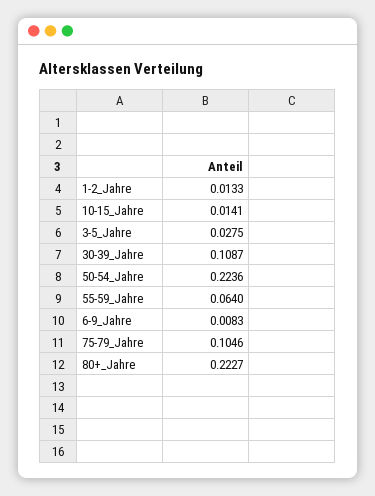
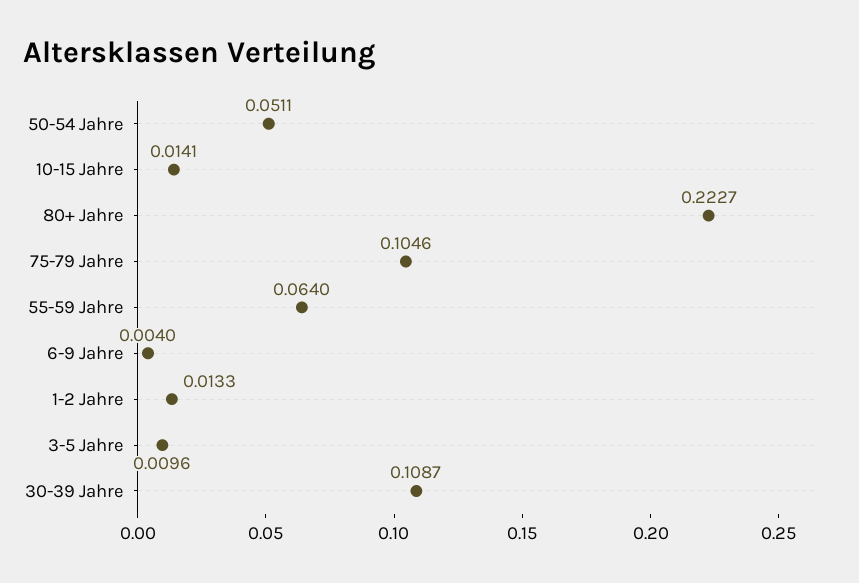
3-5_Jahre: 0.0275 -> 0.0096
50-54_Jahre: 0.2236 -> 0.0511
6-9_Jahre: 0.0083 -> 0.004

